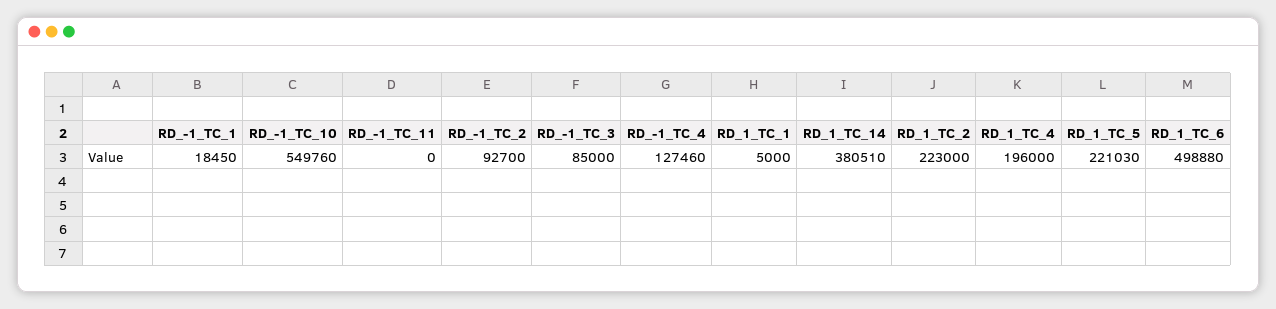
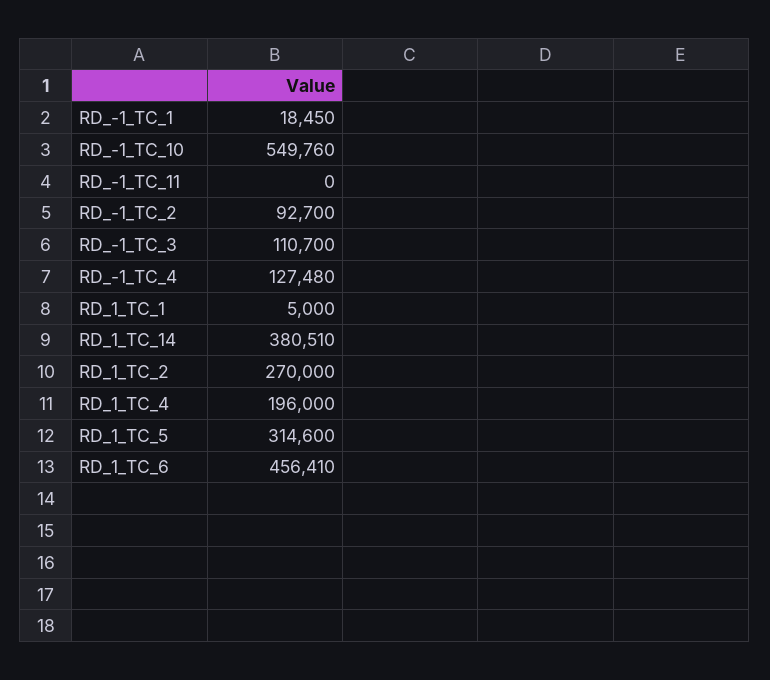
RD_-1_TC_3: 85000 -> 110700
RD_-1_TC_4: 127460 -> 127480
RD_1_TC_2: 223000 -> 270000
RD_1_TC_5: 221030 -> 314600
RD_1_TC_6: 498880 -> 456410

